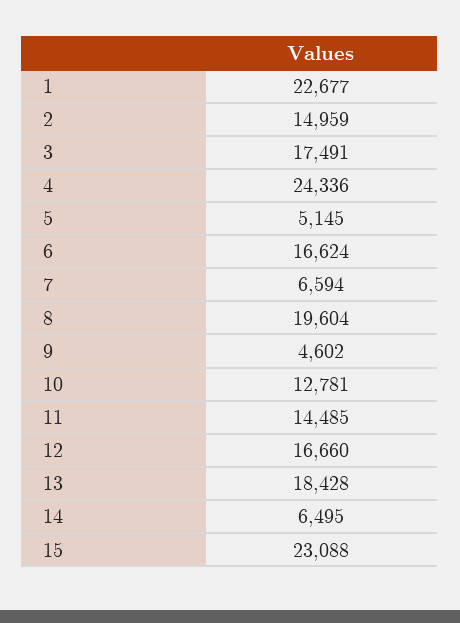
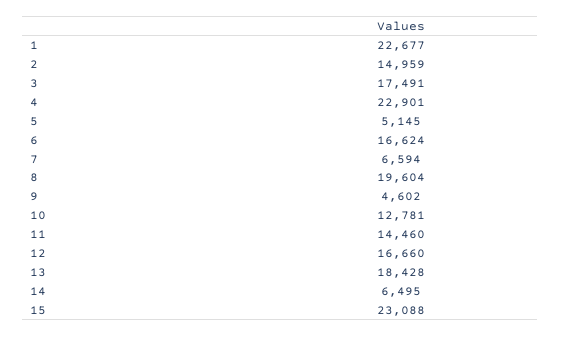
4: 24336 -> 22901
11: 14485 -> 14460

